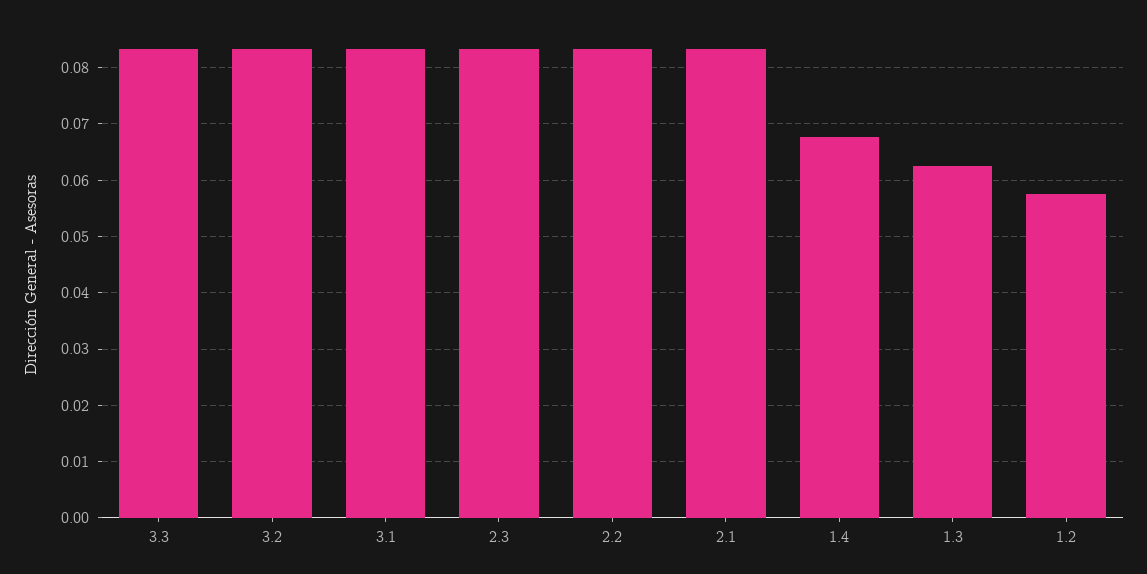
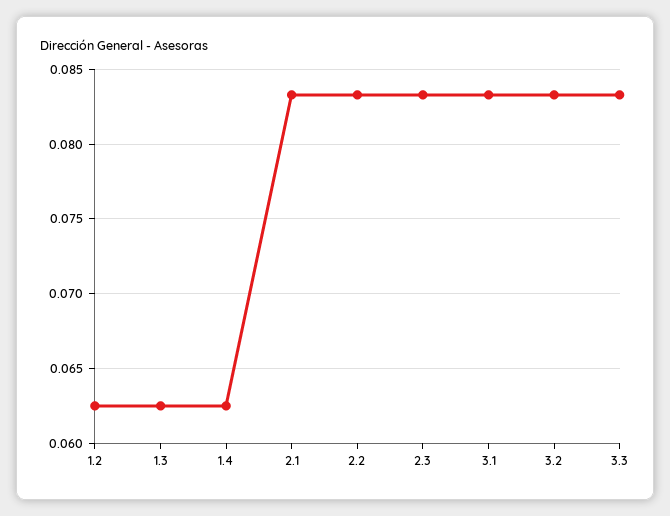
1.4: 0.068 -> 0.0625
1.2: 0.058 -> 0.0625

